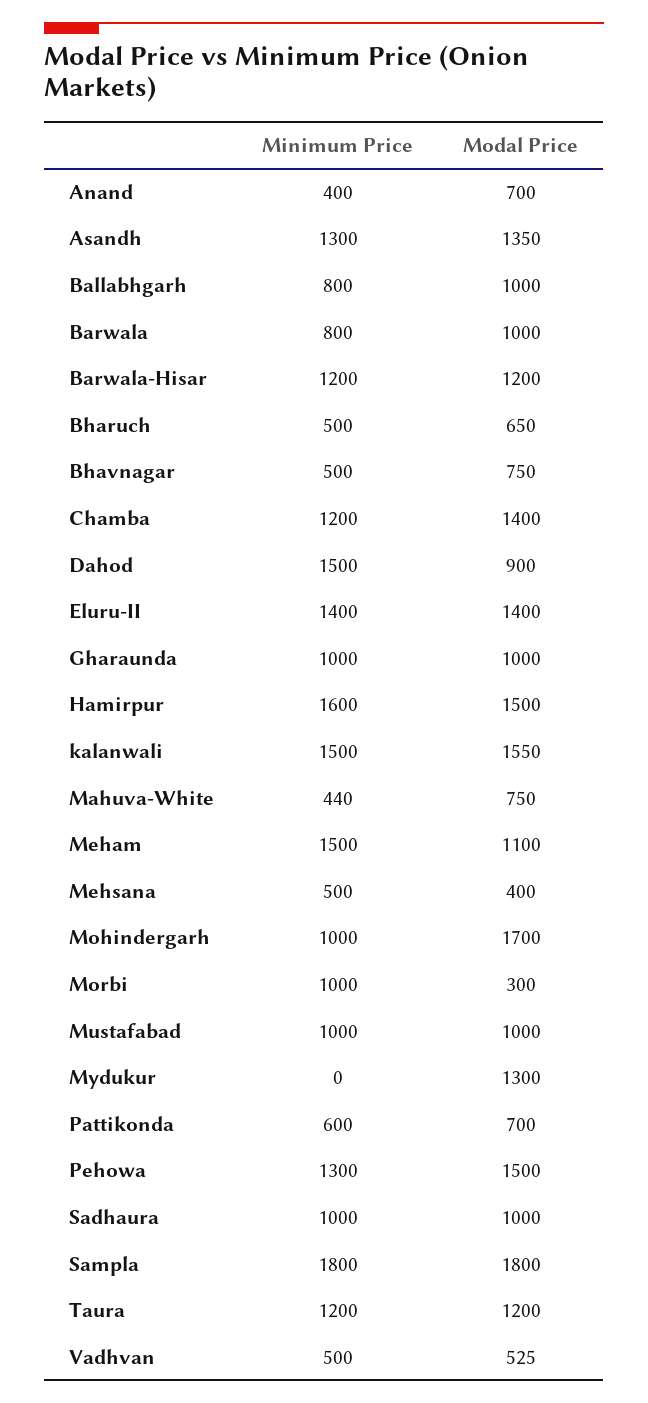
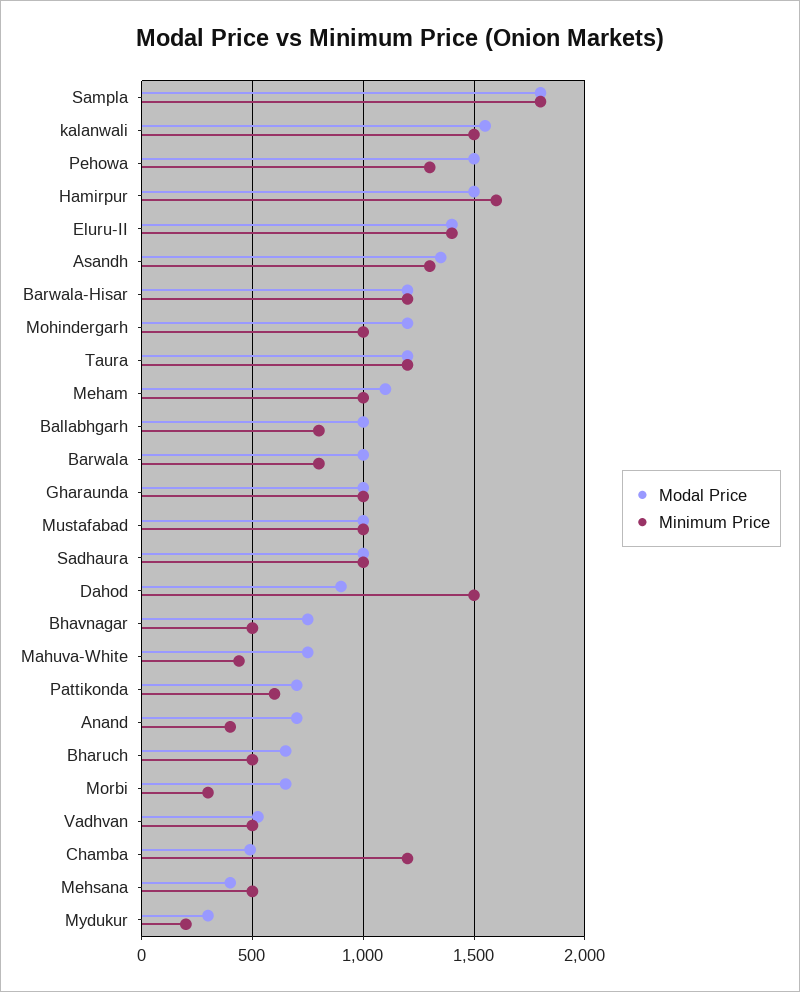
Modal Price, Chamba: 1400 -> 500
Minimum Price, Meham: 1500 -> 1000
Modal Price, Mohindergarh: 1700 -> 1200
Minimum Price, Morbi: 1000 -> 300
Modal Price, Morbi: 300 -> 650
Minimum Price, Mydukur: 0 -> 200
Modal Price, Mydukur: 1300 -> 300

